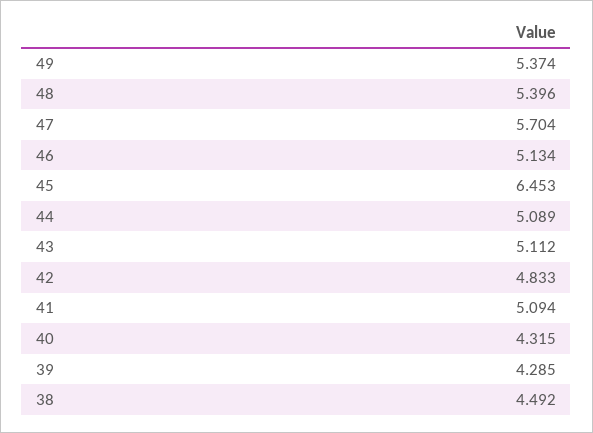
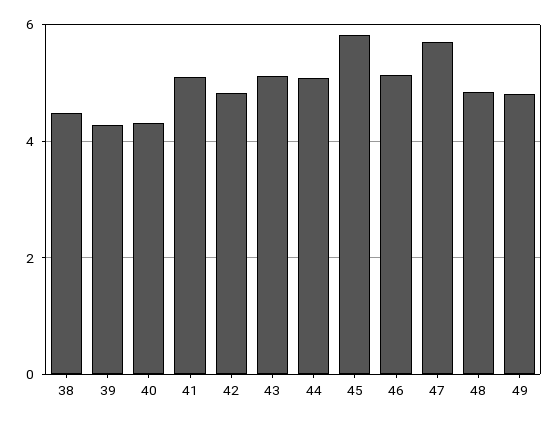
49: 5.374 -> 4.8
48: 5.396 -> 4.8
45: 6.453 -> 5.8

